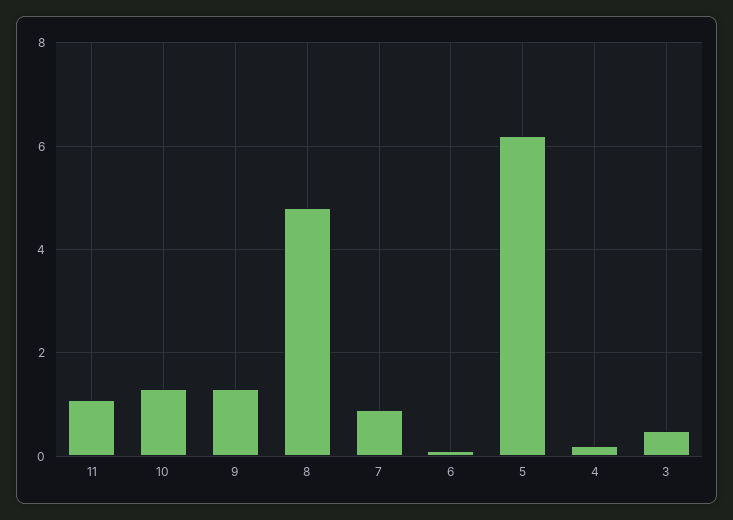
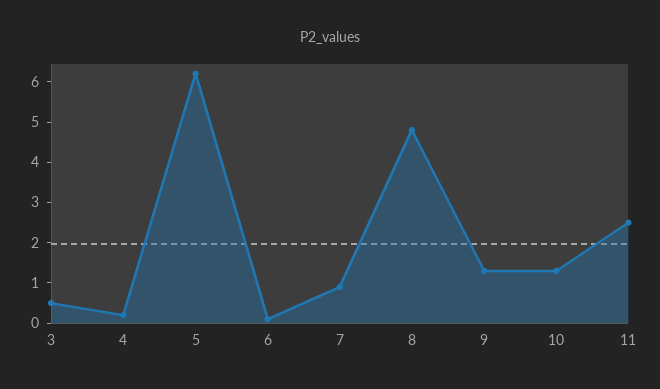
11: 1 -> 2.5

